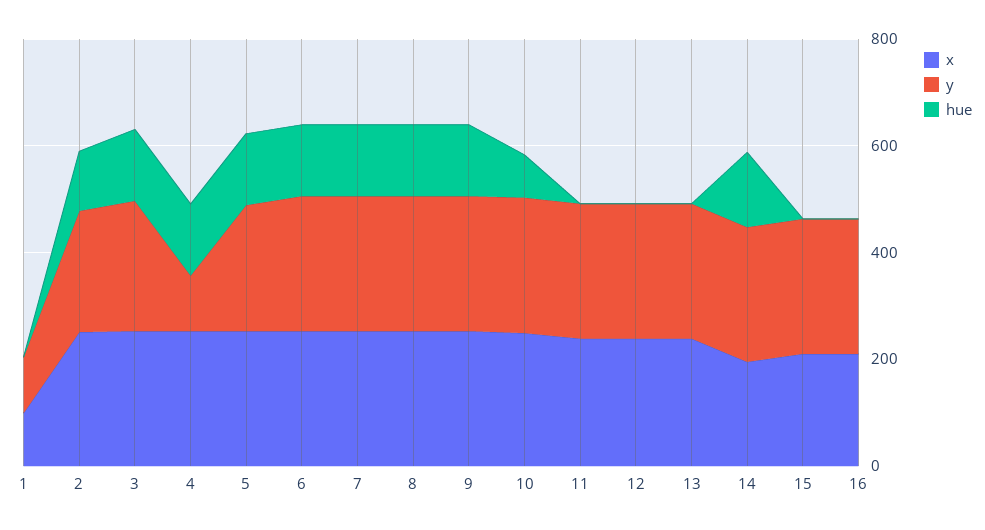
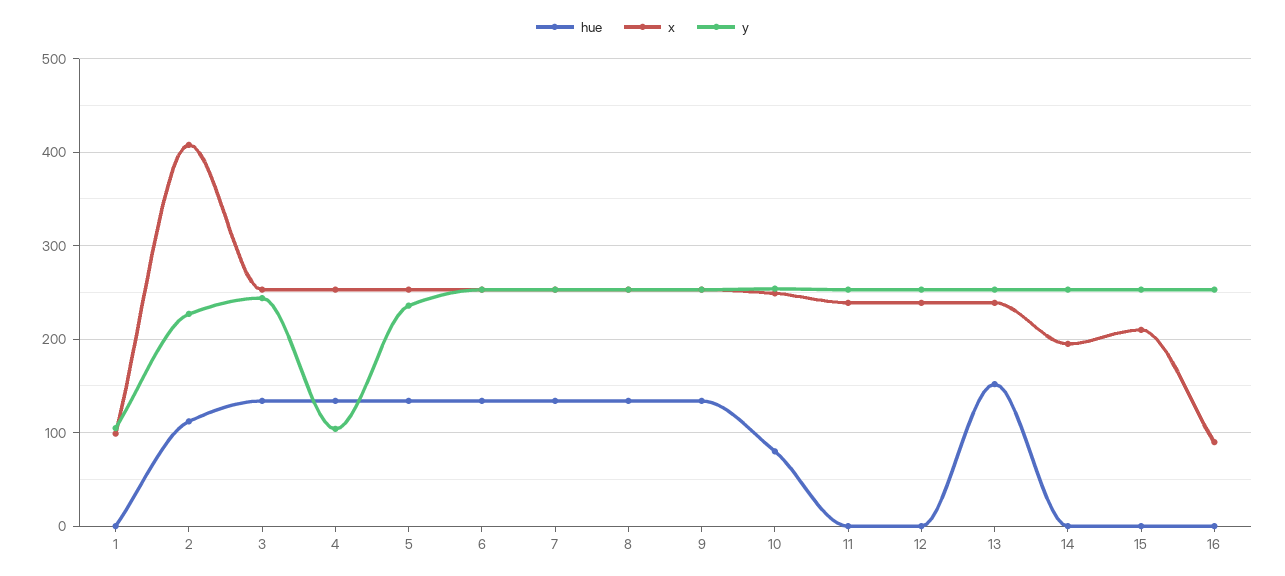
x, 2: 250 -> 410
hue, 13: 0 -> 150
hue, 14: 150 -> 0
x, 16: 200 -> 90

